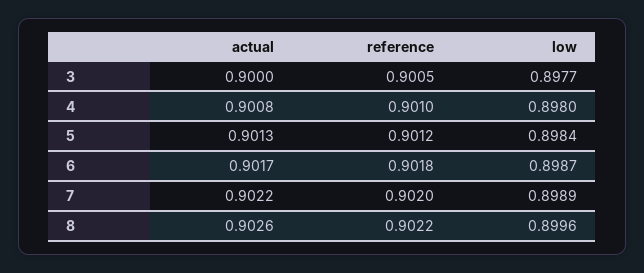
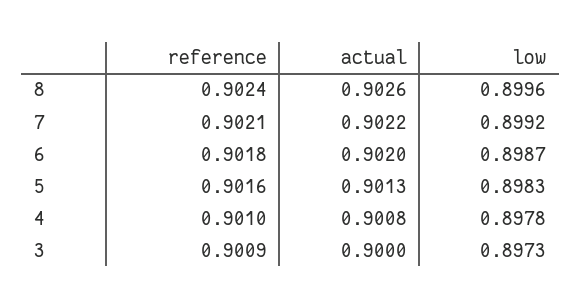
reference, 3: 0.9005 -> 0.9009
low, 3: 0.8977 -> 0.8973
low, 4: 0.898 -> 0.8978
reference, 5: 0.9012 -> 0.9016
low, 5: 0.8984 -> 0.8983
actual, 6: 0.9017 -> 0.902
reference, 7: 0.902 -> 0.9021
low, 7: 0.8989 -> 0.8992
reference, 8: 0.9022 -> 0.9024

